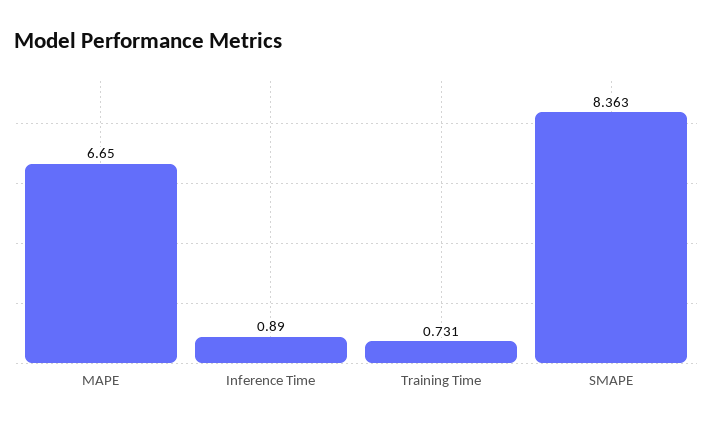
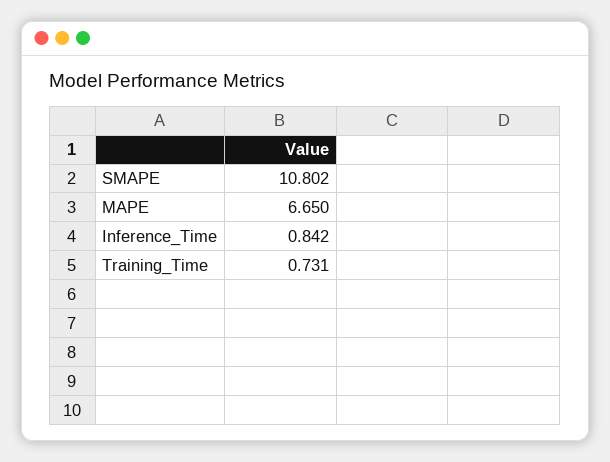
Inference Time: 0.89 -> 0.842
SMAPE: 8.363 -> 10.802

